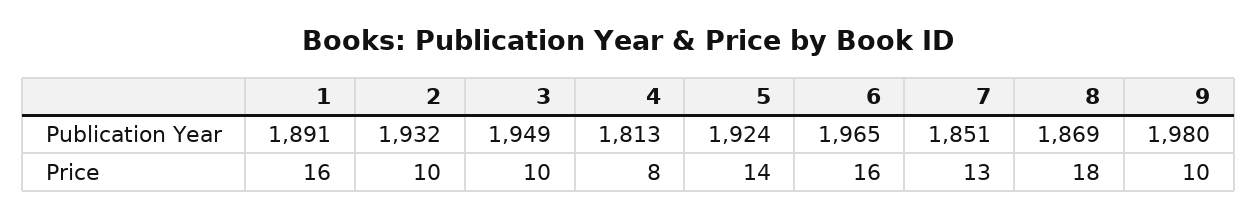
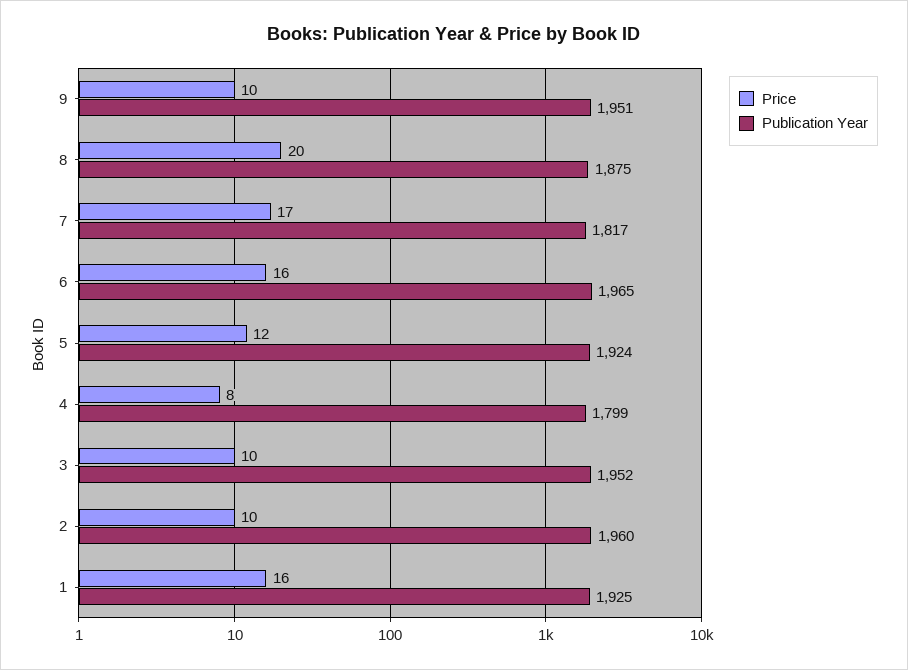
Publication Year, 1: 1891 -> 1925
Publication Year, 2: 1932 -> 1960
Publication Year, 3: 1949 -> 1952
Publication Year, 4: 1813 -> 1799
Publication Year, 7: 1851 -> 1817
Publication Year, 8: 1869 -> 1875
Publication Year, 9: 1980 -> 1951
Price, 5: 14 -> 12
Price, 7: 13 -> 17
Price, 8: 18 -> 20

